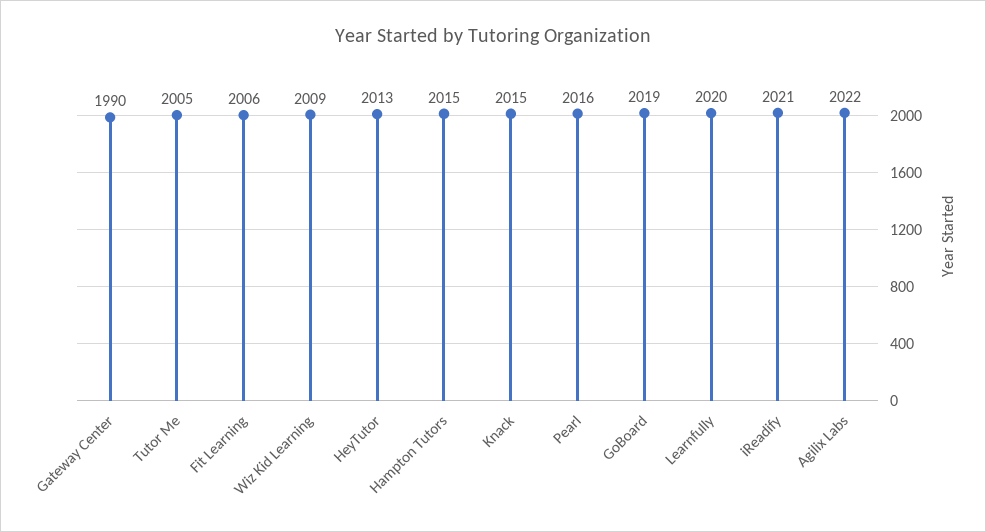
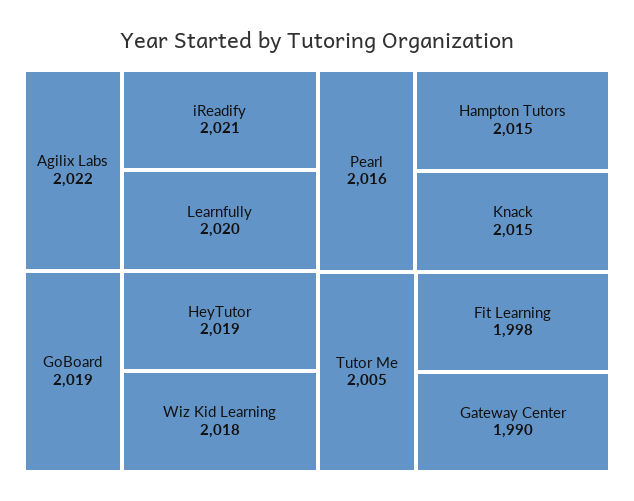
Fit Learning: 2006 -> 1998
Wiz Kid Learning: 2009 -> 2018
HeyTutor: 2013 -> 2019

